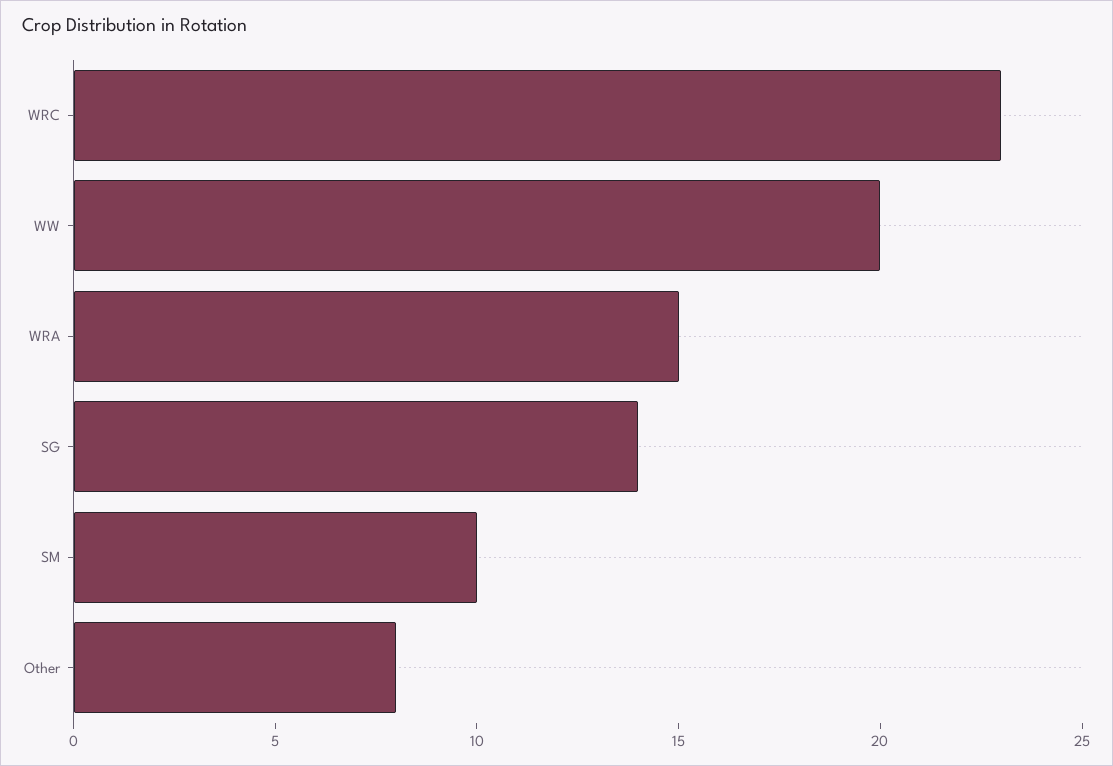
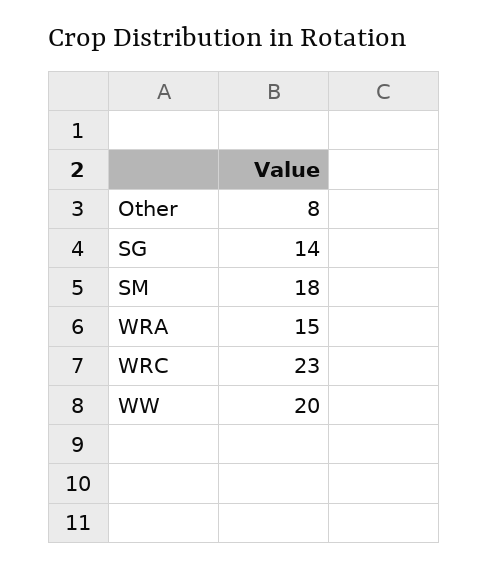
SM: 10 -> 18

